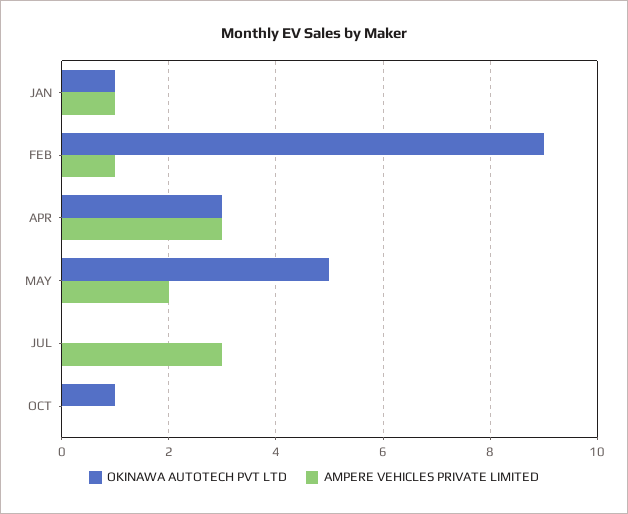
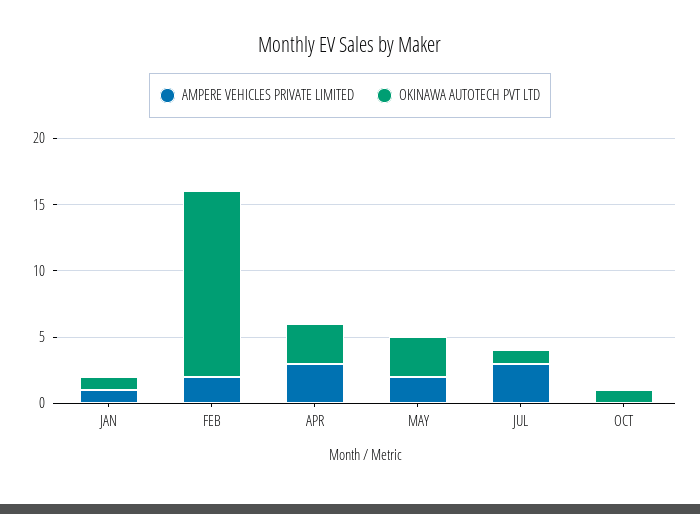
OKINAWA AUTOTECH PVT LTD, FEB: 9 -> 14
AMPERE VEHICLES PRIVATE LIMITED, FEB: 1 -> 2
OKINAWA AUTOTECH PVT LTD, MAY: 5 -> 3
OKINAWA AUTOTECH PVT LTD, JUL: 0 -> 1

